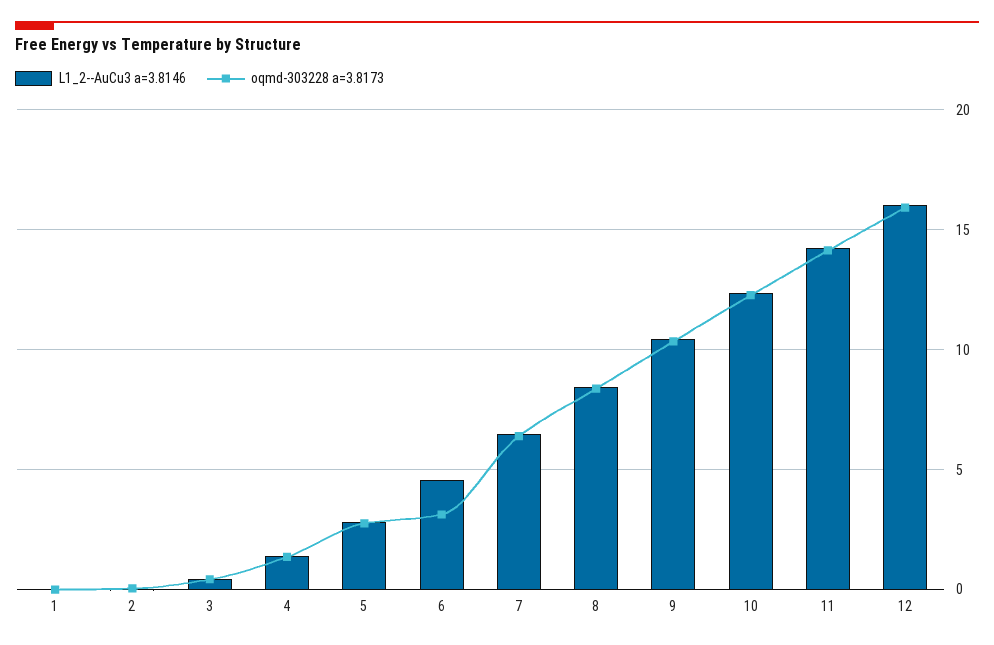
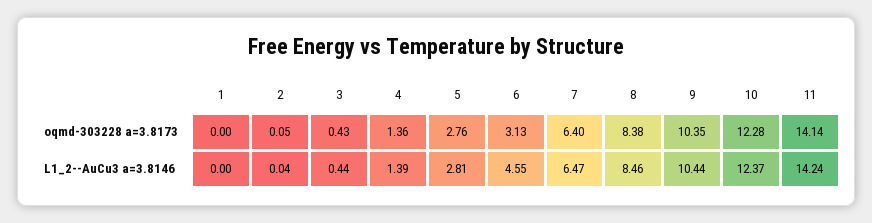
L1_2--AuCu3 a=3.8146, 12: 16 -> none
oqmd-303228 a=3.8173, 12: 16 -> none

